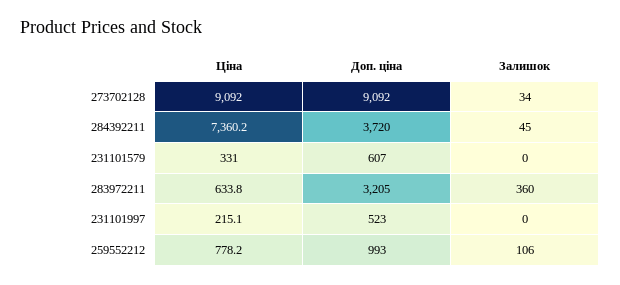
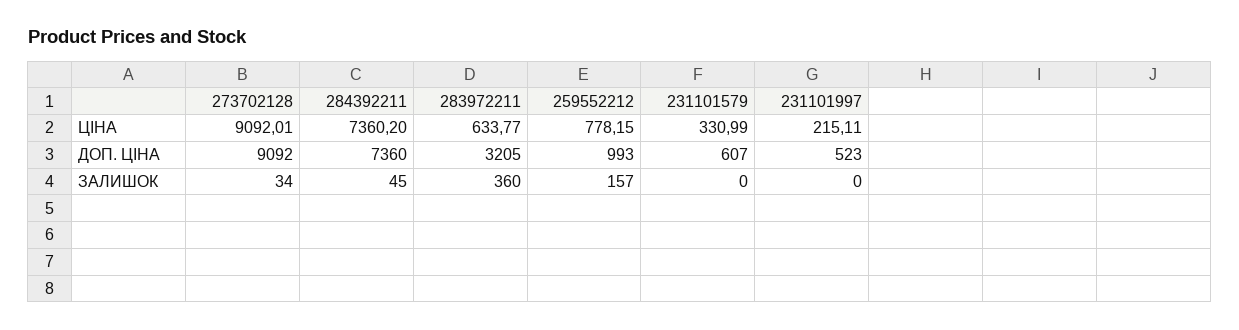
Доп. ціна, 284392211: 3720 -> 7360
Залишок, 259552212: 106 -> 157

